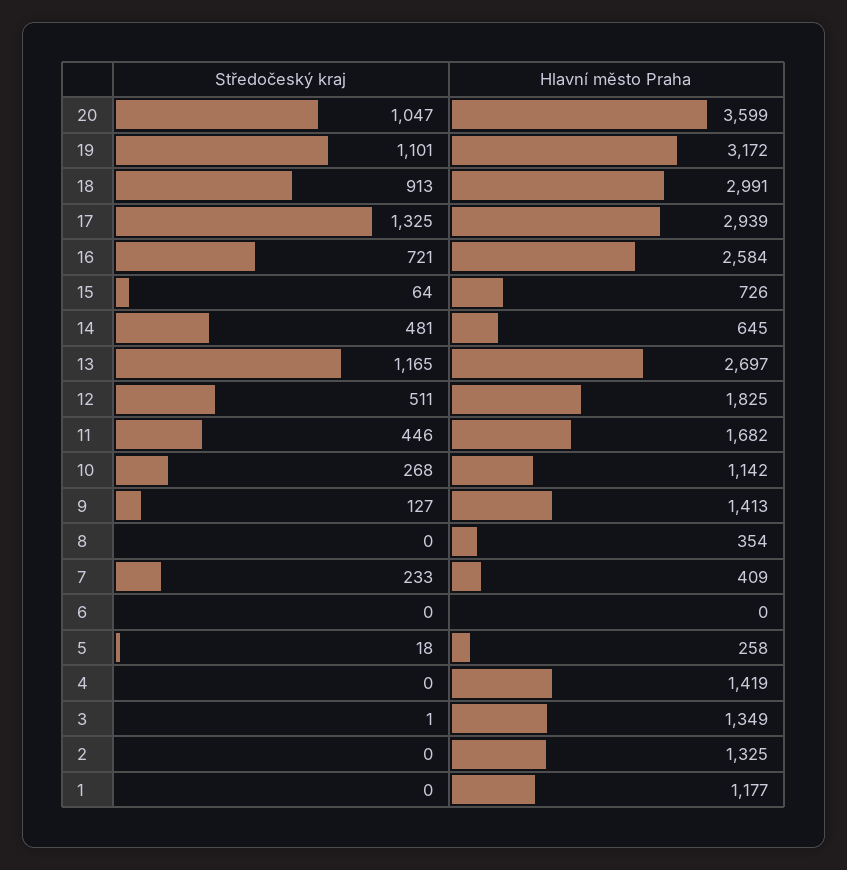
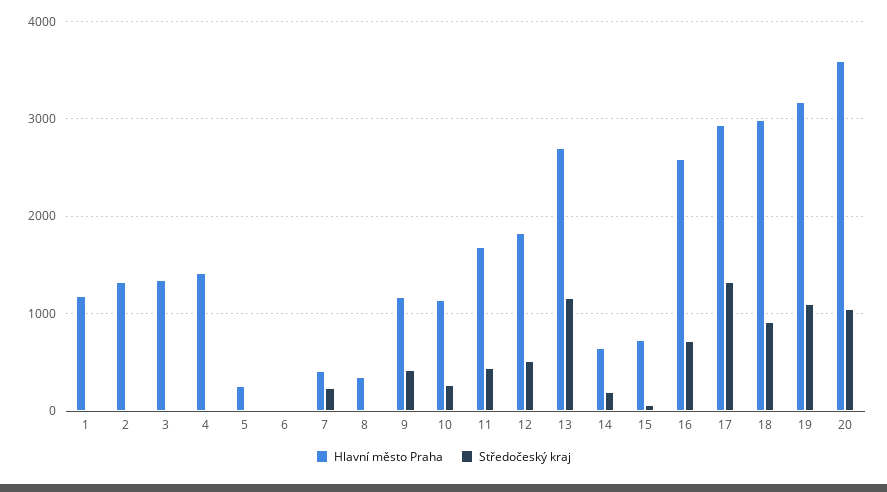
Středočeský kraj, 14: 481 -> 200
Středočeský kraj, 9: 127 -> 400
Hlavní město Praha, 9: 1413 -> 1200

